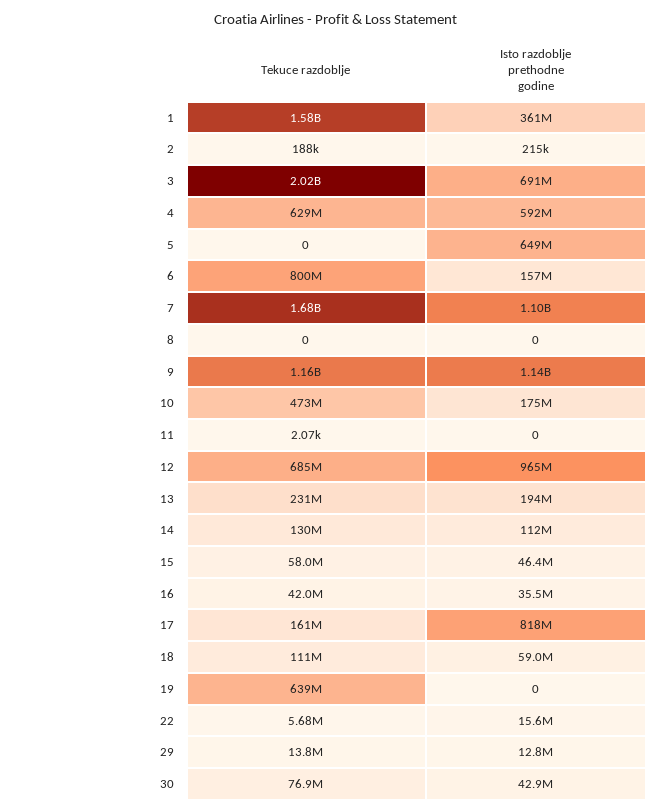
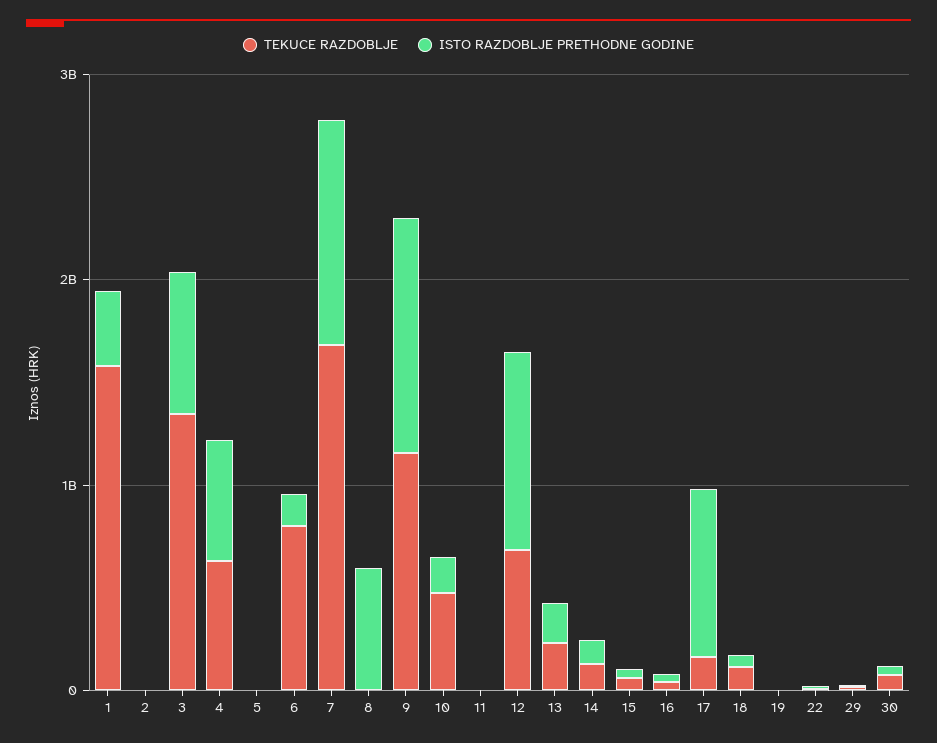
Tekuce razdoblje, 3: 2020000000 -> 1400000000
Isto razdoblje prethodne godine, 5: 649000000 -> 0
Isto razdoblje prethodne godine, 8: 0 -> 600000000
Tekuce razdoblje, 19: 639000000 -> 0

